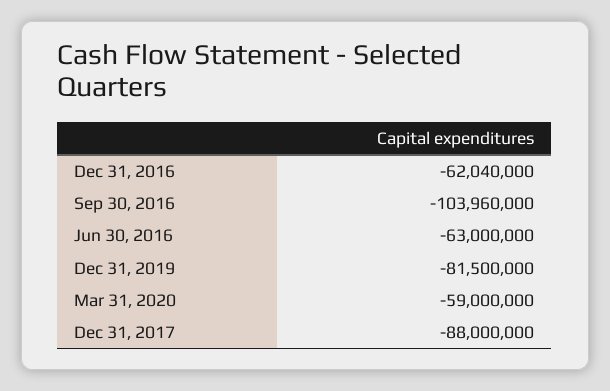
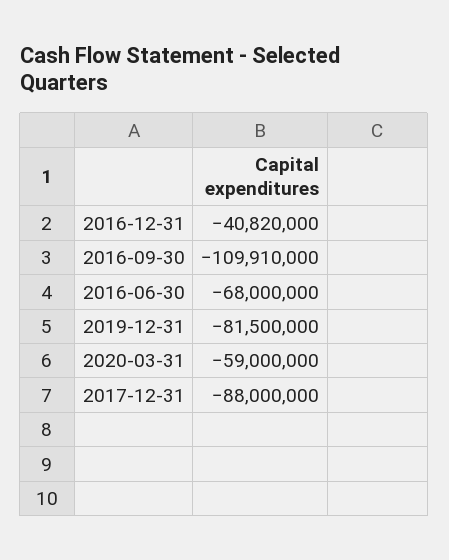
Dec 31, 2016: -62040000 -> -40820000
Sep 30, 2016: -103960000 -> -109910000
Jun 30, 2016: -63000000 -> -68000000

